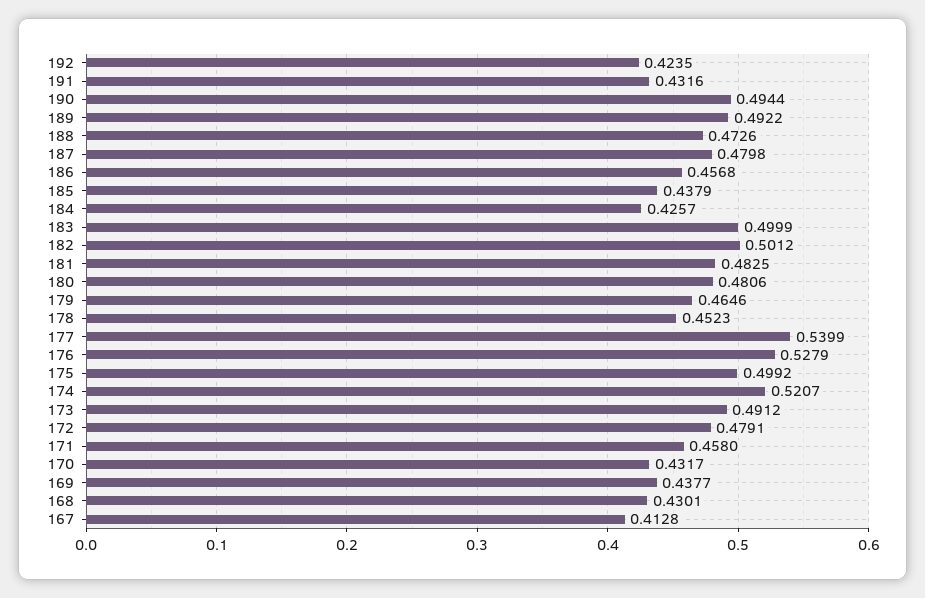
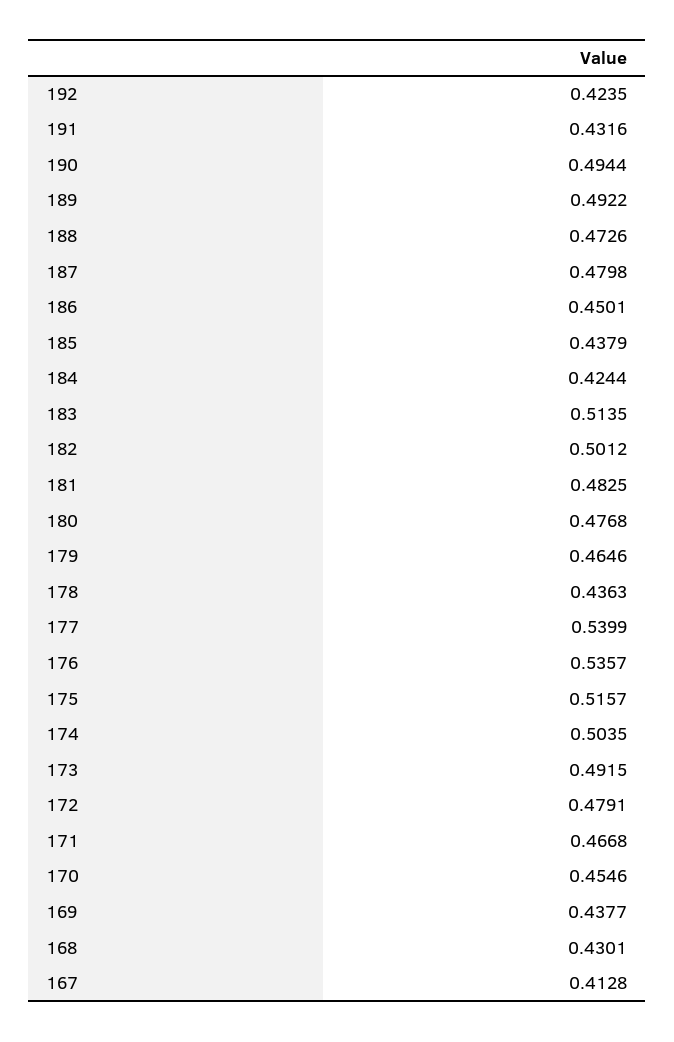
186: 0.4568 -> 0.4501
184: 0.4257 -> 0.4244
183: 0.4999 -> 0.5135
180: 0.4806 -> 0.4768
178: 0.4523 -> 0.4363
176: 0.5279 -> 0.5357
175: 0.4992 -> 0.5157
174: 0.5207 -> 0.5035
173: 0.4912 -> 0.4915
171: 0.458 -> 0.4668
170: 0.4317 -> 0.4546

